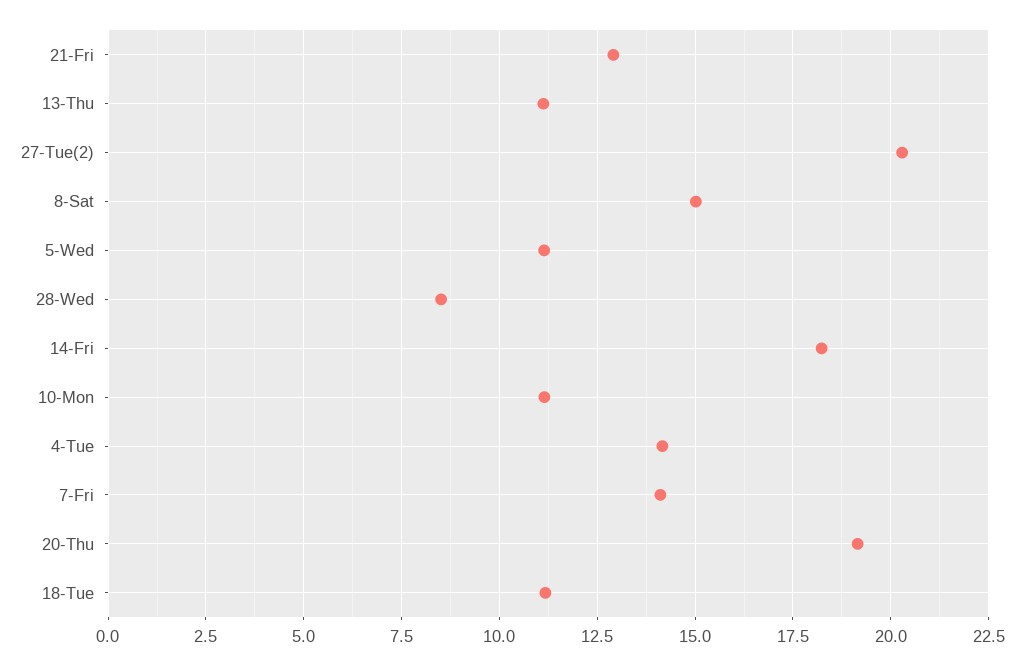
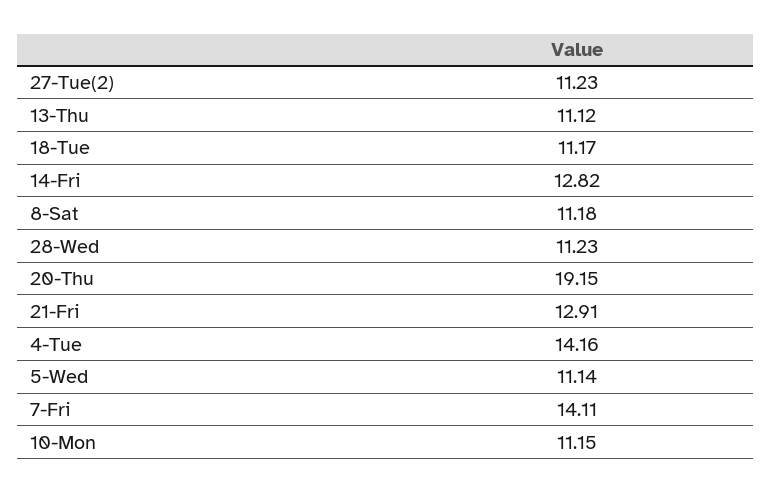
27-Tue(2): 20.25 -> 11.23
8-Sat: 15 -> 11.18
28-Wed: 8.5 -> 11.23
14-Fri: 18.25 -> 12.82

